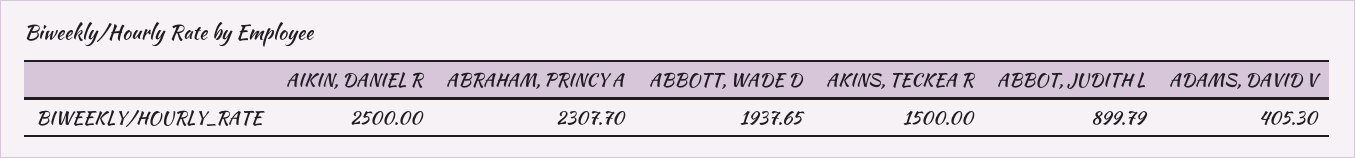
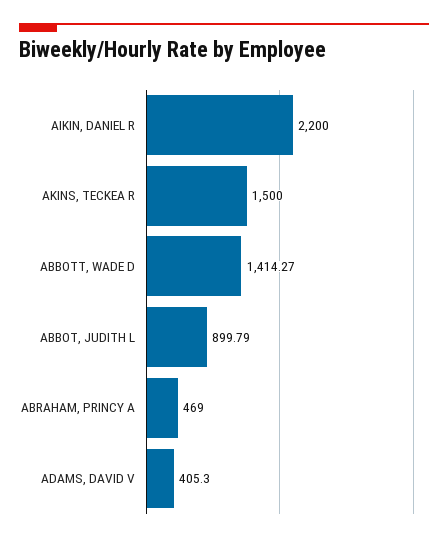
AIKIN, DANIEL R: 2500 -> 2200
ABRAHAM, PRINCY A: 2307.7 -> 469
ABBOTT, WADE D: 1937.65 -> 1414.27

